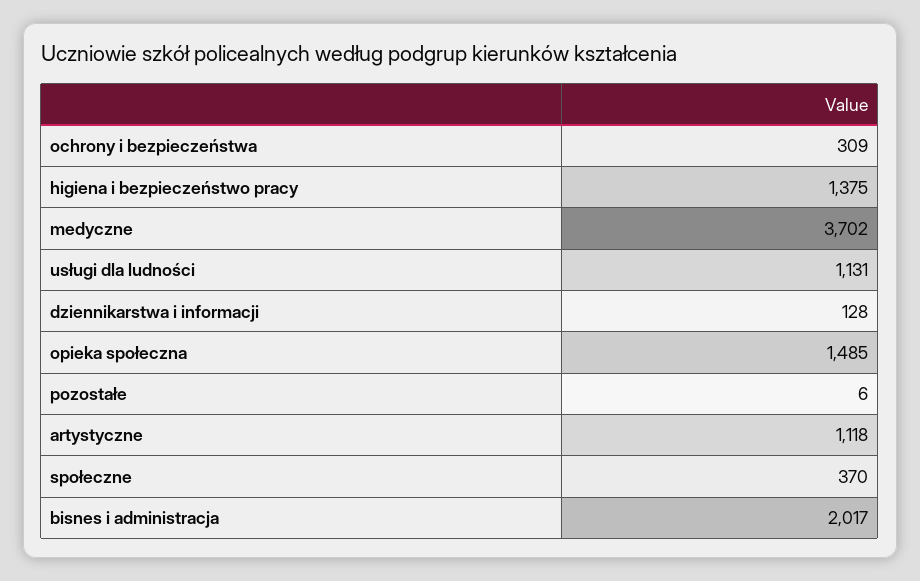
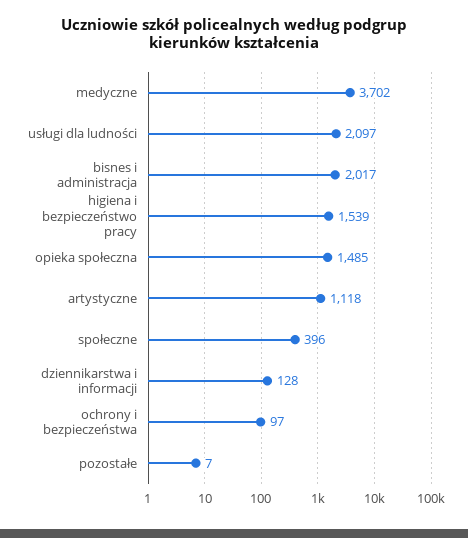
ochrony i bezpieczeństwa: 309 -> 97
higiena i bezpieczeństwo pracy: 1375 -> 1539
usługi dla ludności: 1131 -> 2097
pozostałe: 6 -> 7
społeczne: 370 -> 396

